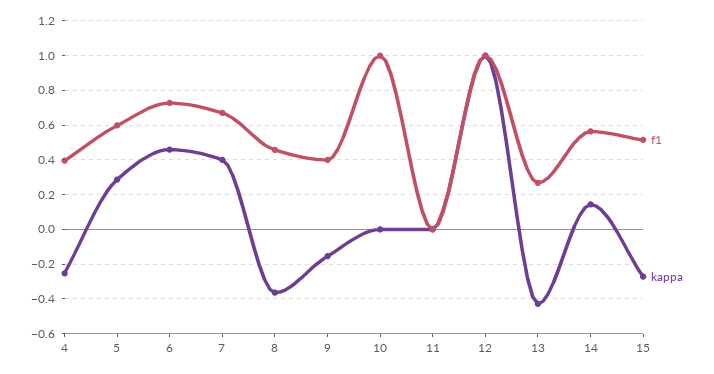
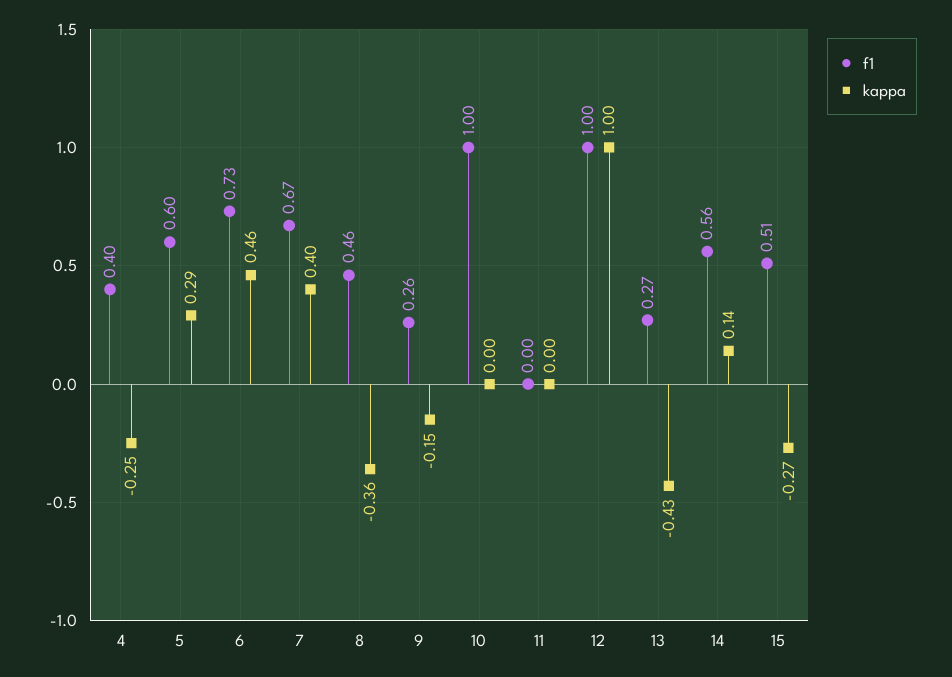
f1, 9: 0.4 -> 0.26

